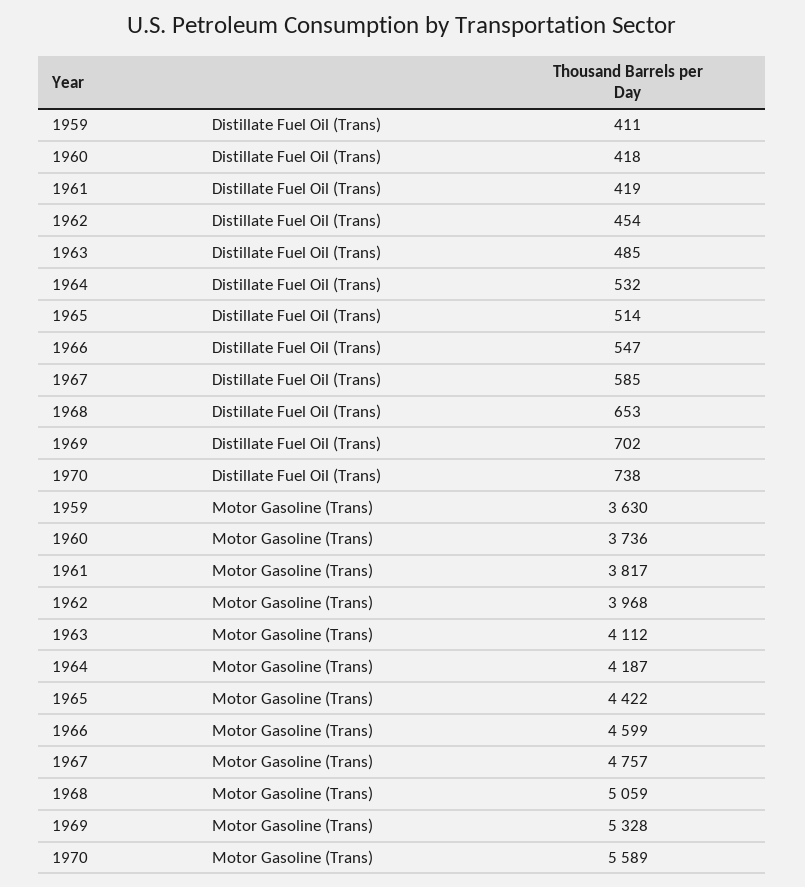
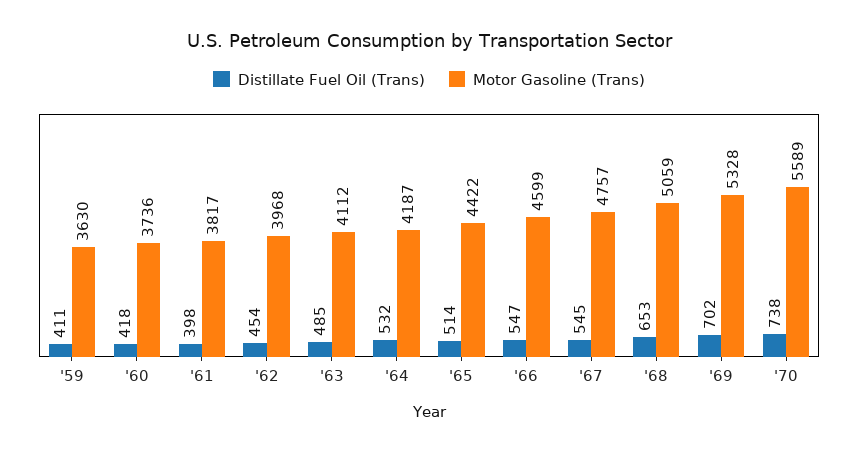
Distillate Fuel Oil (Trans), 1961: 419 -> 398
Distillate Fuel Oil (Trans), 1967: 585 -> 545

